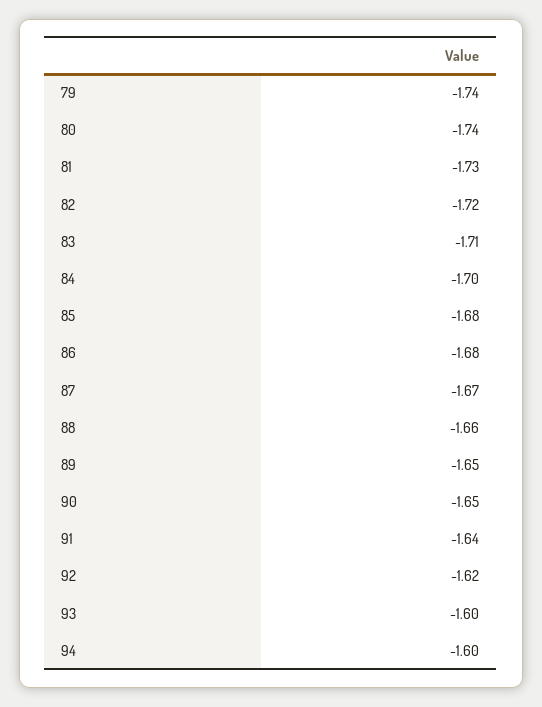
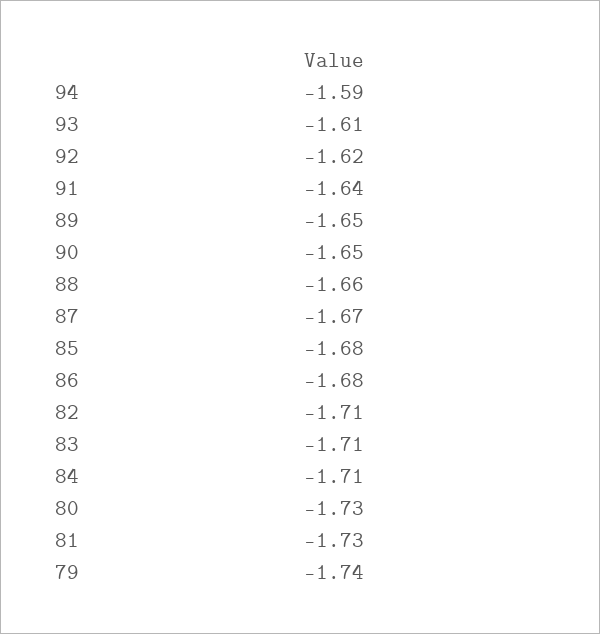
80: -1.74 -> -1.73
82: -1.72 -> -1.71
84: -1.7 -> -1.71
93: -1.6 -> -1.61
94: -1.6 -> -1.59

